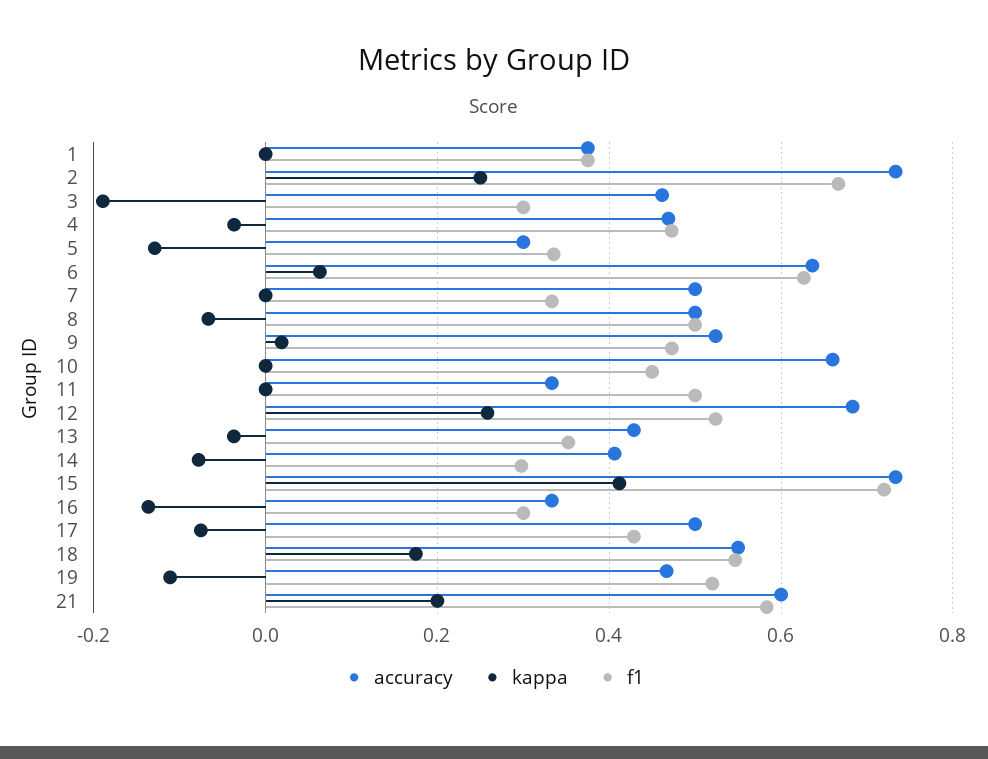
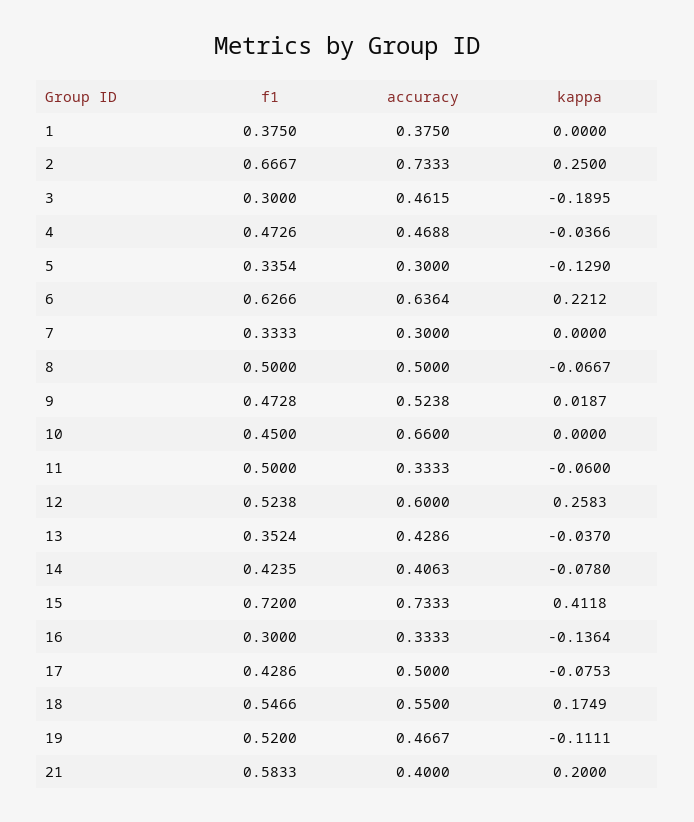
kappa, 6: 0.06 -> 0.2212
accuracy, 7: 0.5 -> 0.3
kappa, 11: 0 -> -0.06
accuracy, 12: 0.68 -> 0.6
f1, 14: 0.3 -> 0.4235
accuracy, 21: 0.6 -> 0.4

